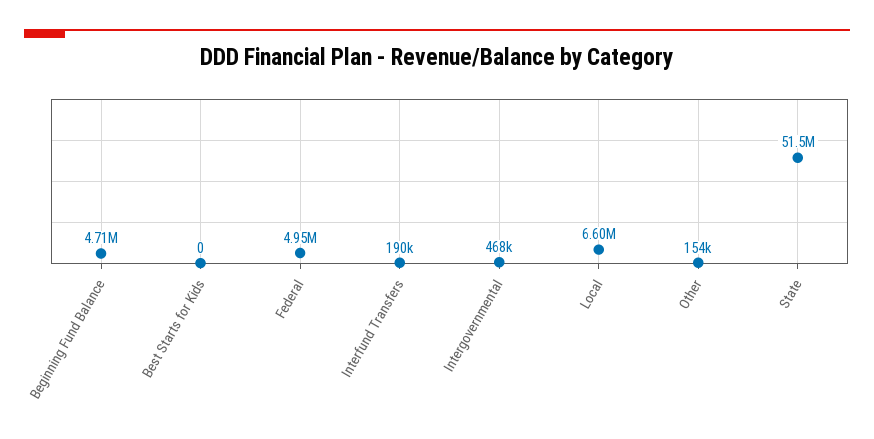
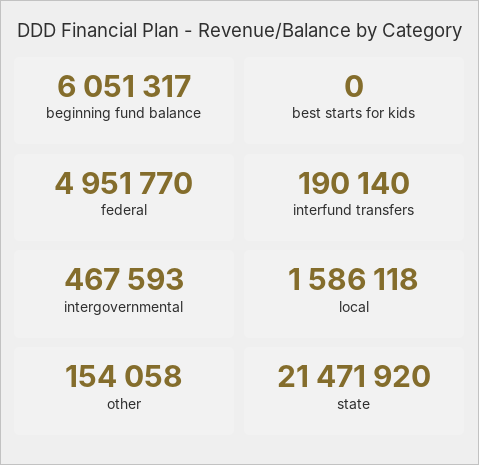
Beginning Fund Balance: 4710000 -> 6051317
Local: 6600000 -> 1586118
State: 51500000 -> 21471920

